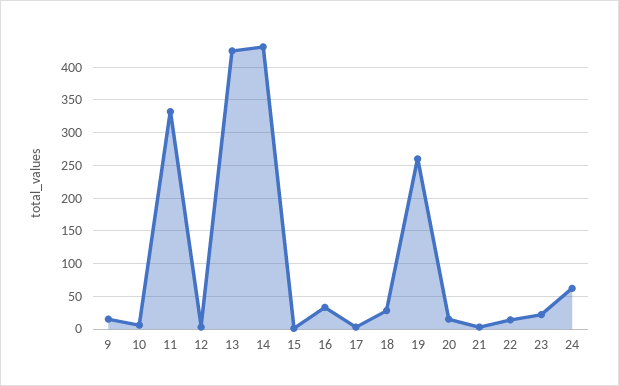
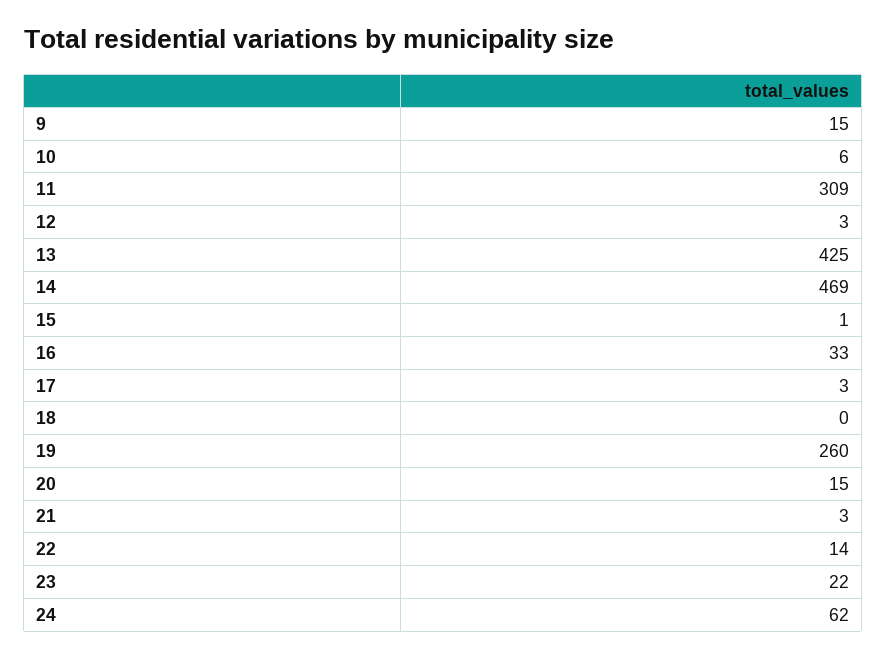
11: 330 -> 309
14: 430 -> 469
18: 30 -> 0

